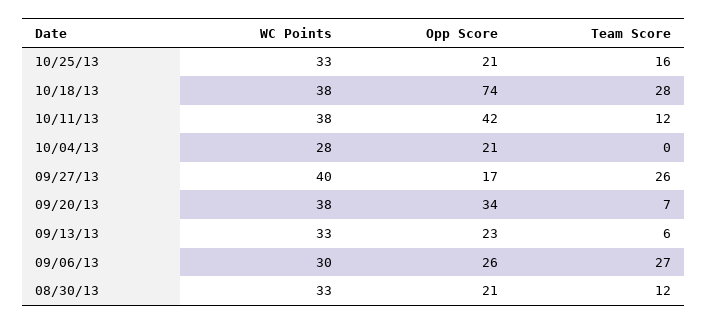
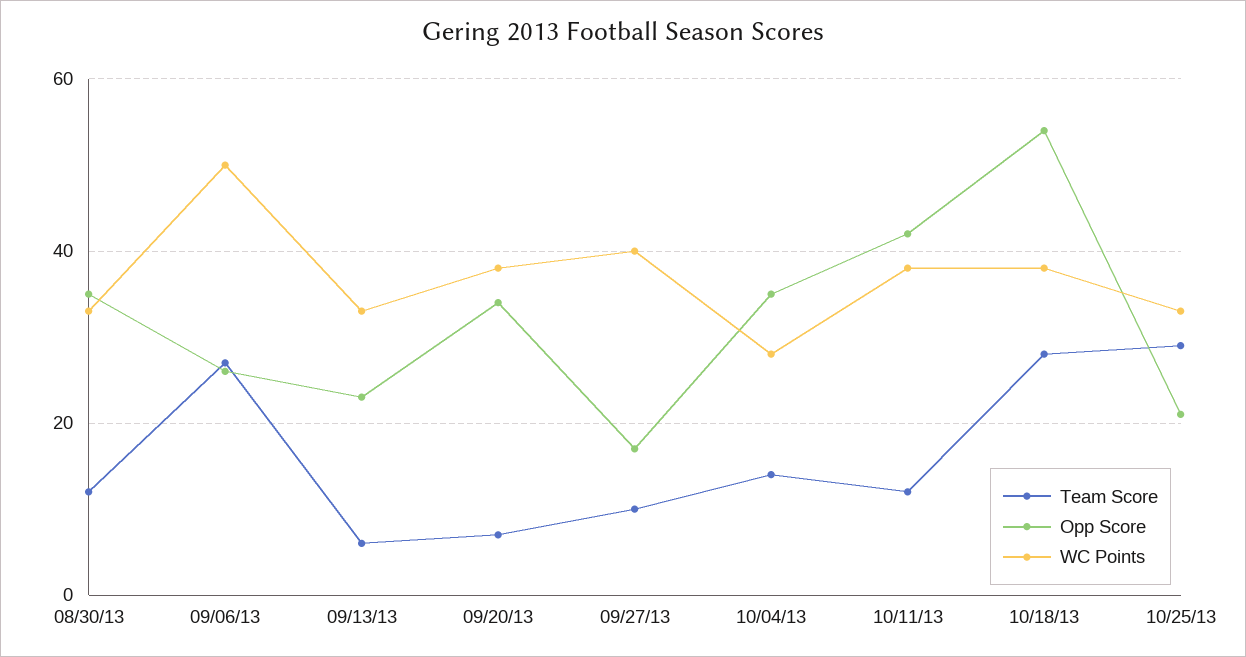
Team Score, 10/25/13: 16 -> 30
Opp Score, 10/18/13: 74 -> 55
Opp Score, 10/04/13: 21 -> 35
Team Score, 10/04/13: 0 -> 15
Team Score, 09/27/13: 26 -> 10
WC Points, 09/06/13: 30 -> 50
Opp Score, 08/30/13: 21 -> 35

